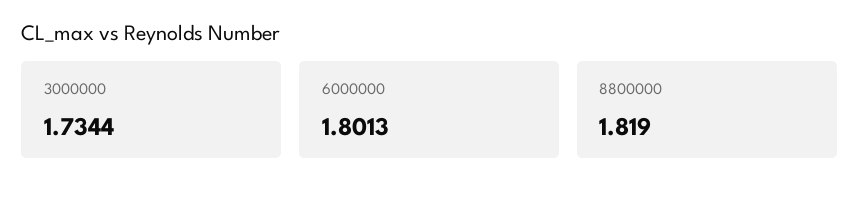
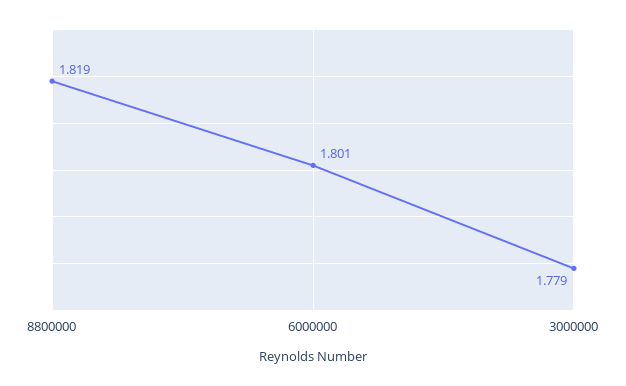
3000000: 1.7344 -> 1.779

